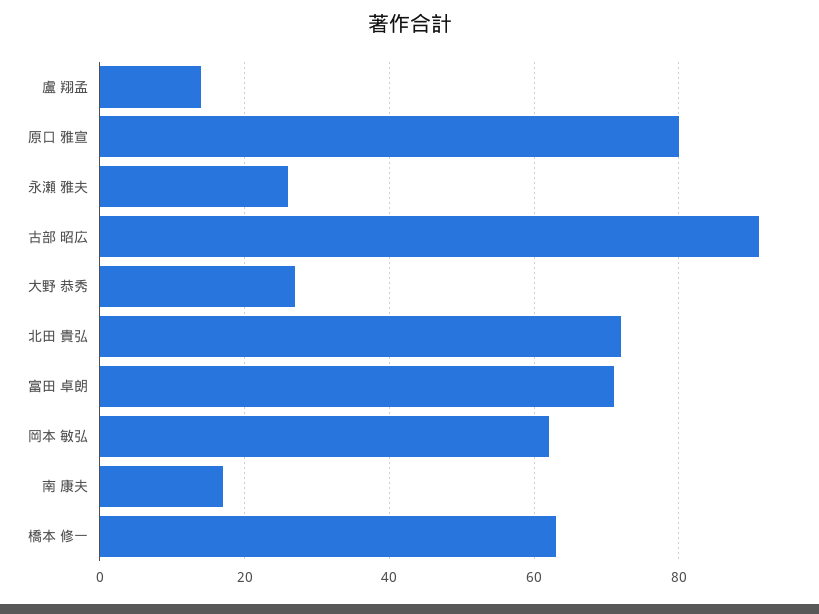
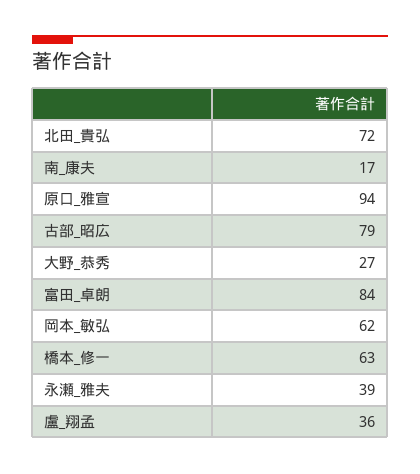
盧 翔孟: 15 -> 36
原口 雅宣: 80 -> 94
永瀬 雅夫: 25 -> 39
古部 昭広: 90 -> 79
富田 卓朗: 70 -> 84

